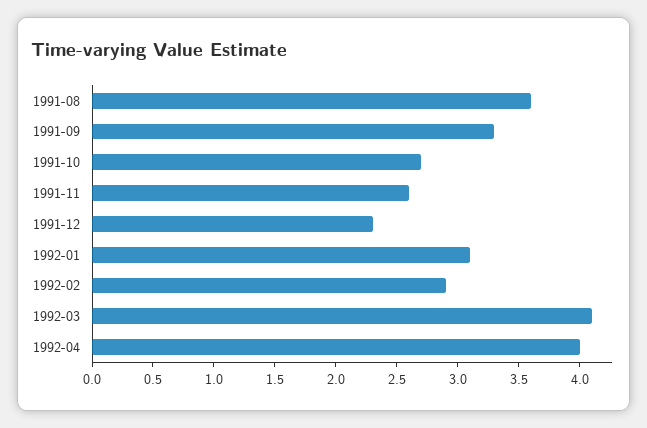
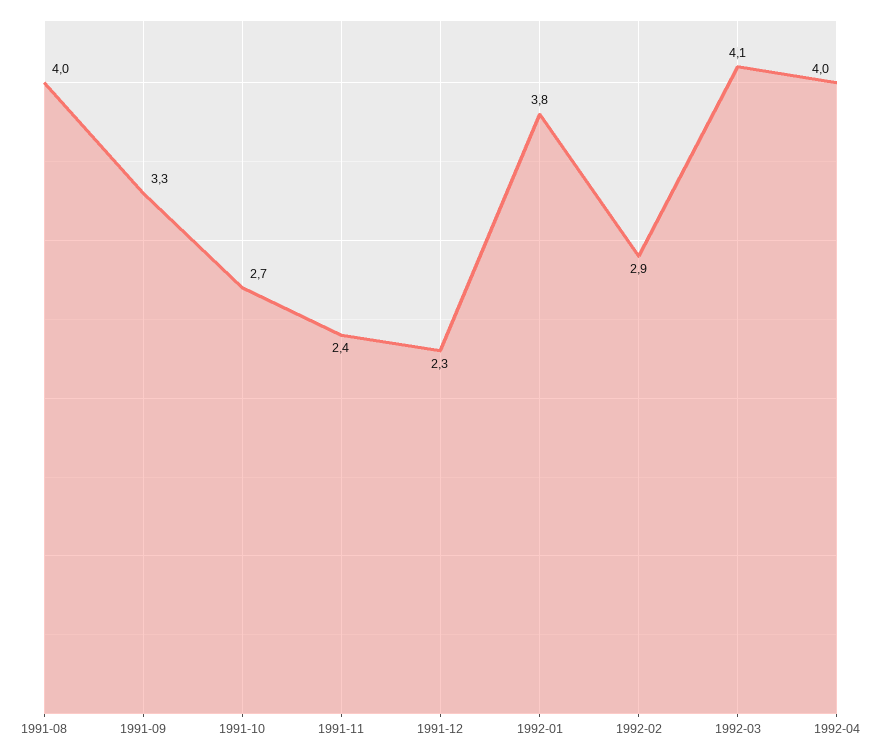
1991-08: 3.6 -> 4
1991-11: 2.6 -> 2.4
1992-01: 3.1 -> 3.8

